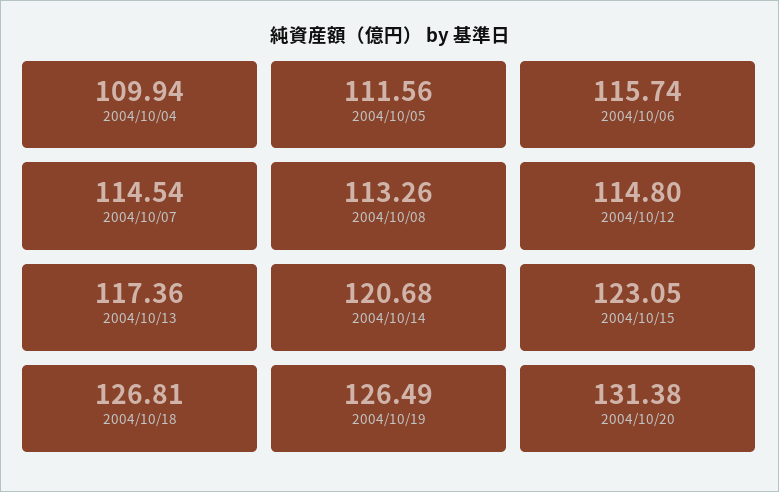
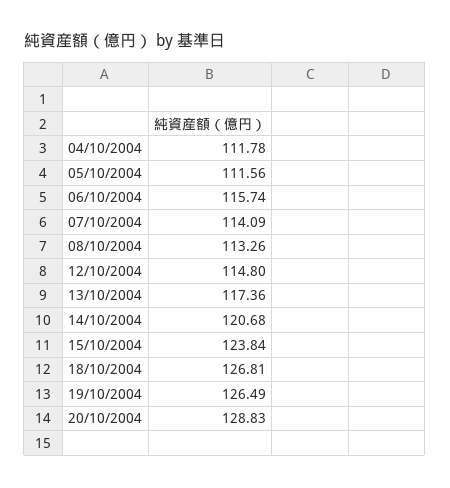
2004/10/04: 109.94 -> 111.78
2004/10/07: 114.54 -> 114.09
2004/10/15: 123.05 -> 123.84
2004/10/20: 131.38 -> 128.83

